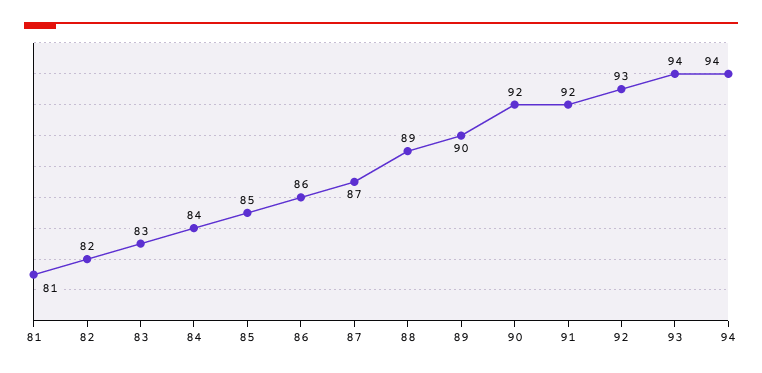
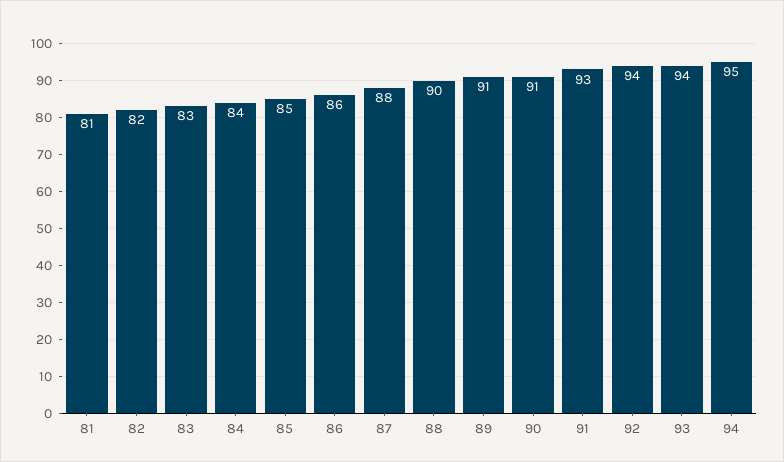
87: 87 -> 88
88: 89 -> 90
89: 90 -> 91
90: 92 -> 91
91: 92 -> 93
92: 93 -> 94
94: 94 -> 95

